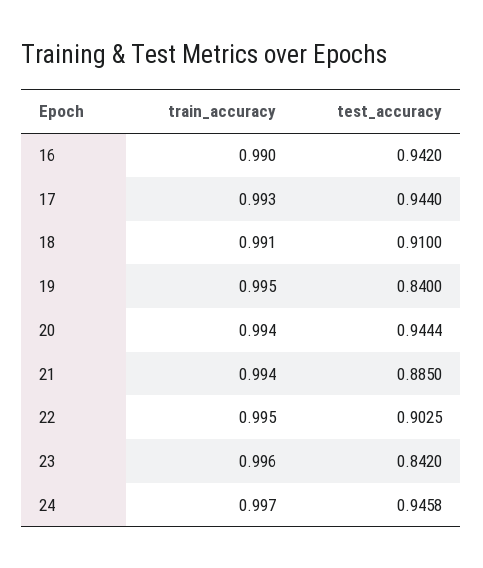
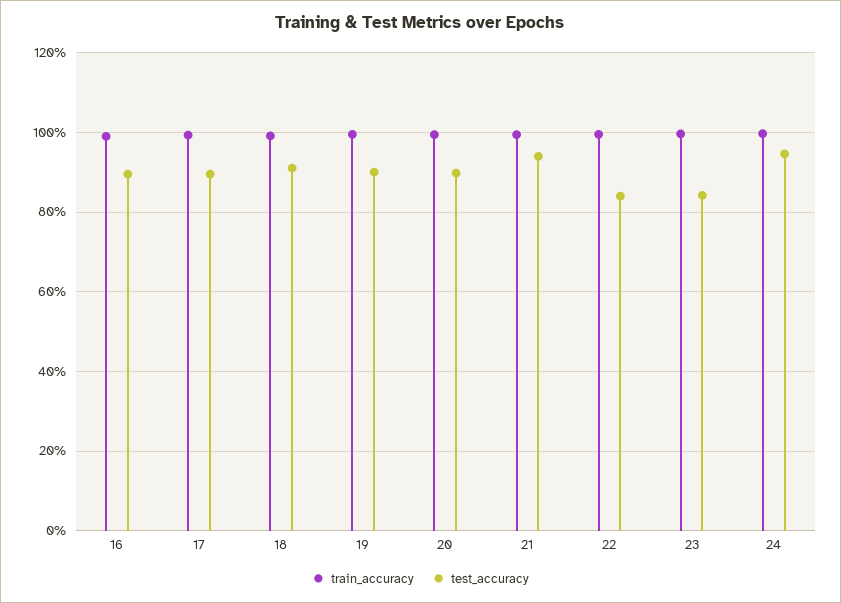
test_accuracy, 16: 0.942 -> 0.9
test_accuracy, 17: 0.944 -> 0.9
test_accuracy, 19: 0.84 -> 0.9
test_accuracy, 20: 0.9444 -> 0.9
test_accuracy, 21: 0.885 -> 0.94
test_accuracy, 22: 0.9025 -> 0.84

